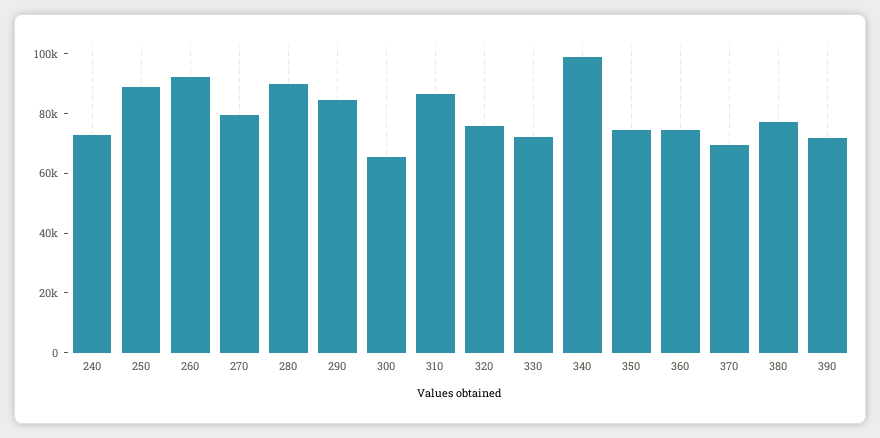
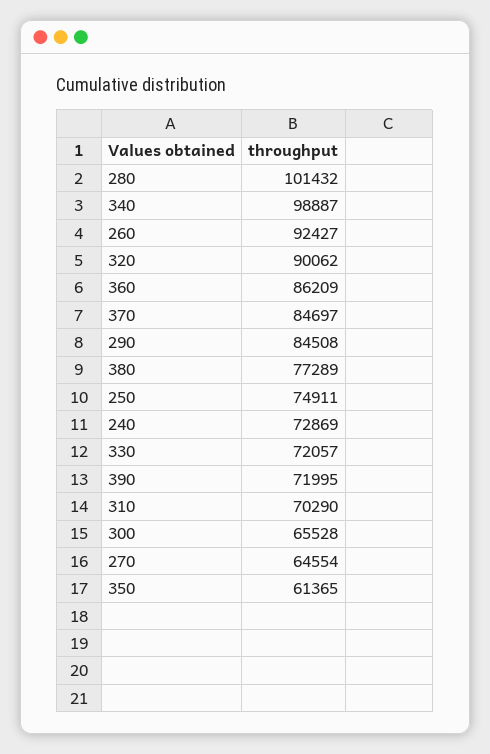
250: 90000 -> 74911
270: 80000 -> 64554
280: 90000 -> 101432
310: 85000 -> 70290
320: 75000 -> 90062
350: 75000 -> 61365
360: 75000 -> 86209
370: 70000 -> 84697

